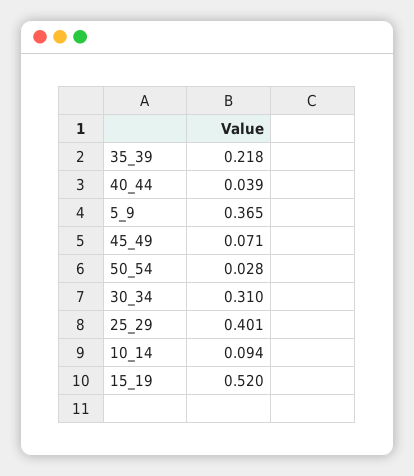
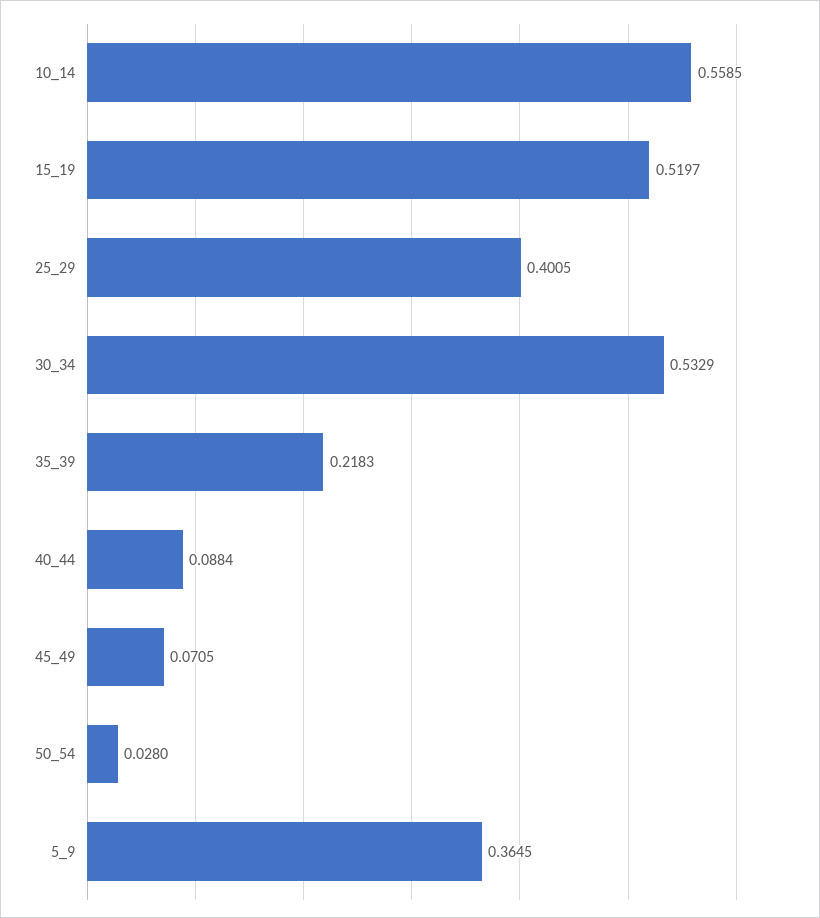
40_44: 0.039 -> 0.0884
30_34: 0.31 -> 0.5329
10_14: 0.094 -> 0.5585

